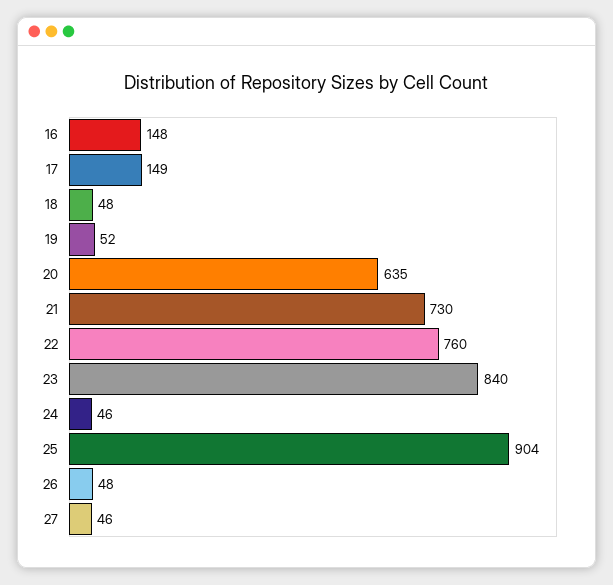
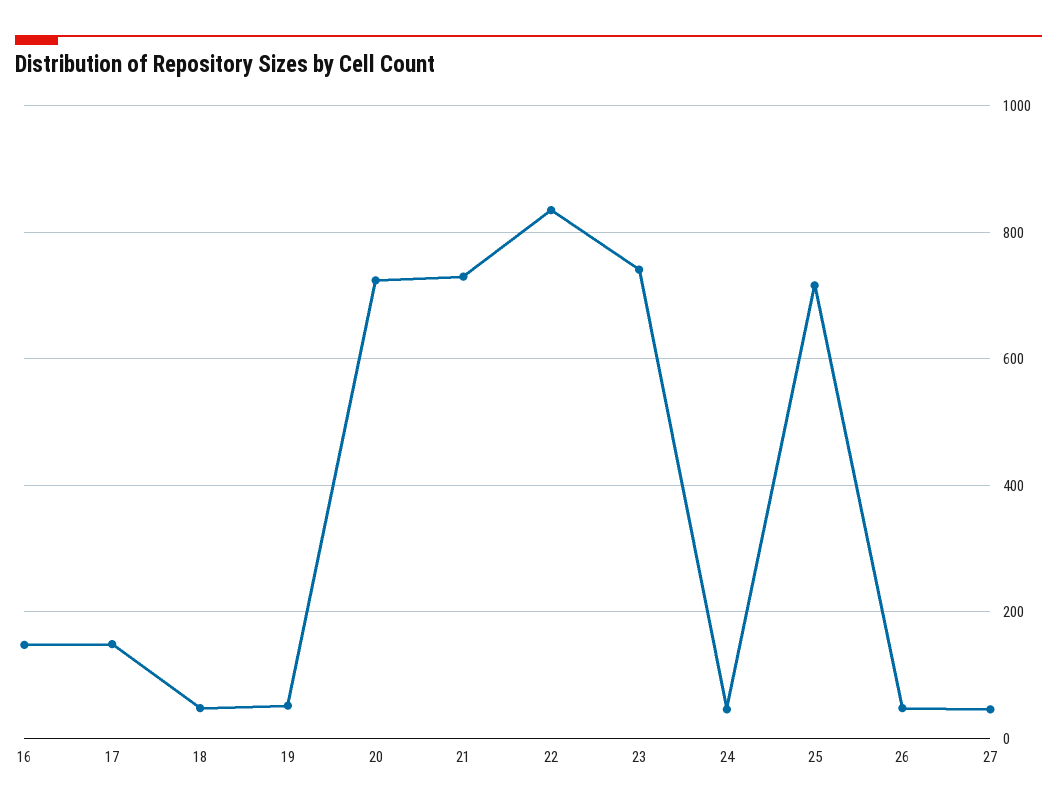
20: 635 -> 720
22: 760 -> 840
23: 840 -> 740
25: 904 -> 720

